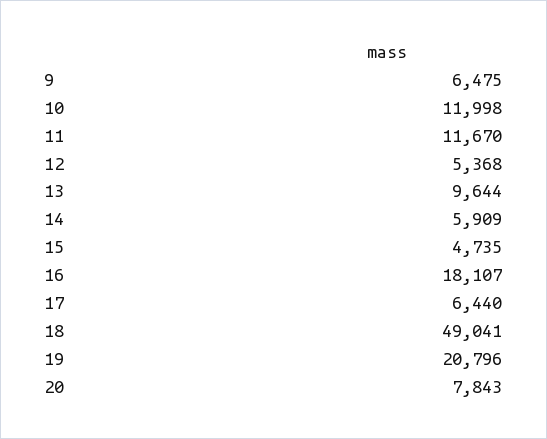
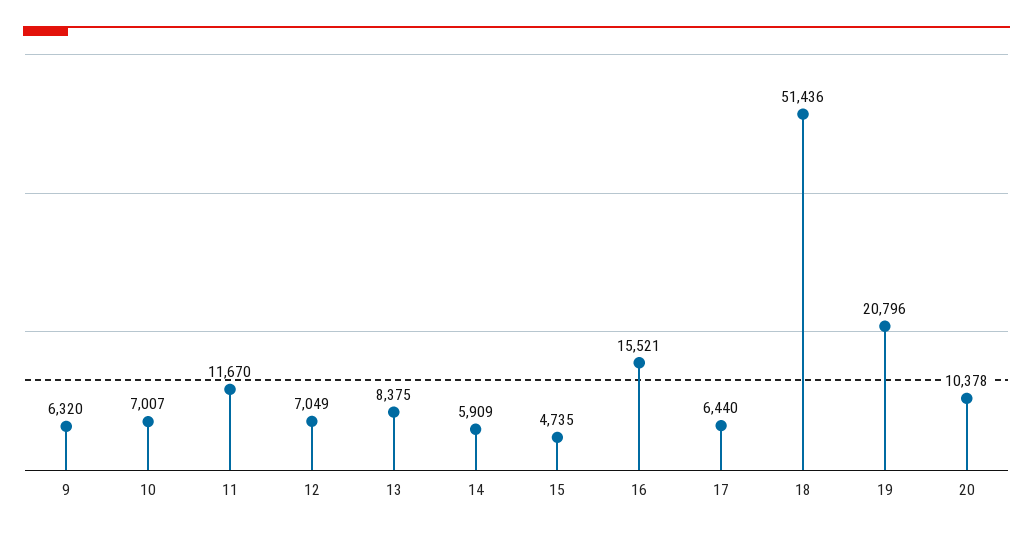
9: 6475 -> 6320
10: 11998 -> 7007
12: 5368 -> 7049
13: 9644 -> 8375
16: 18107 -> 15521
18: 49041 -> 51436
20: 7843 -> 10378

